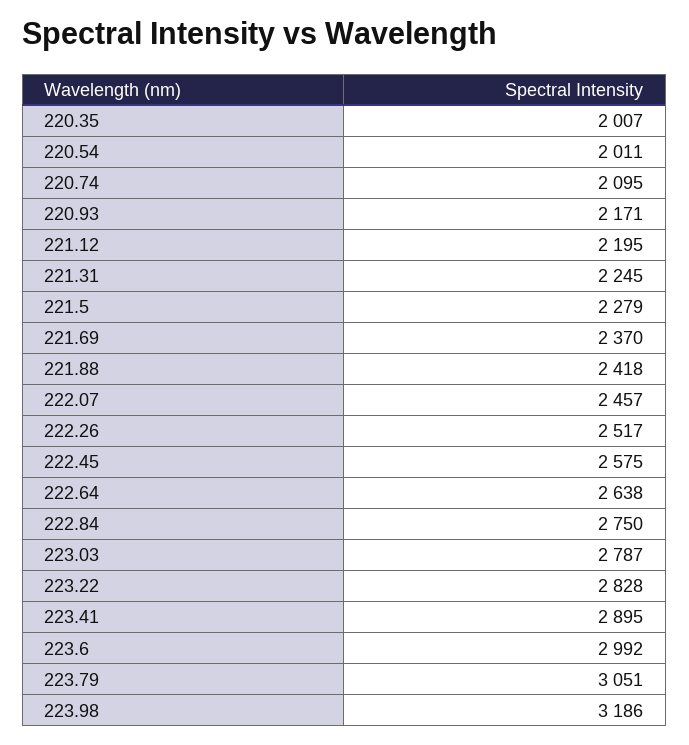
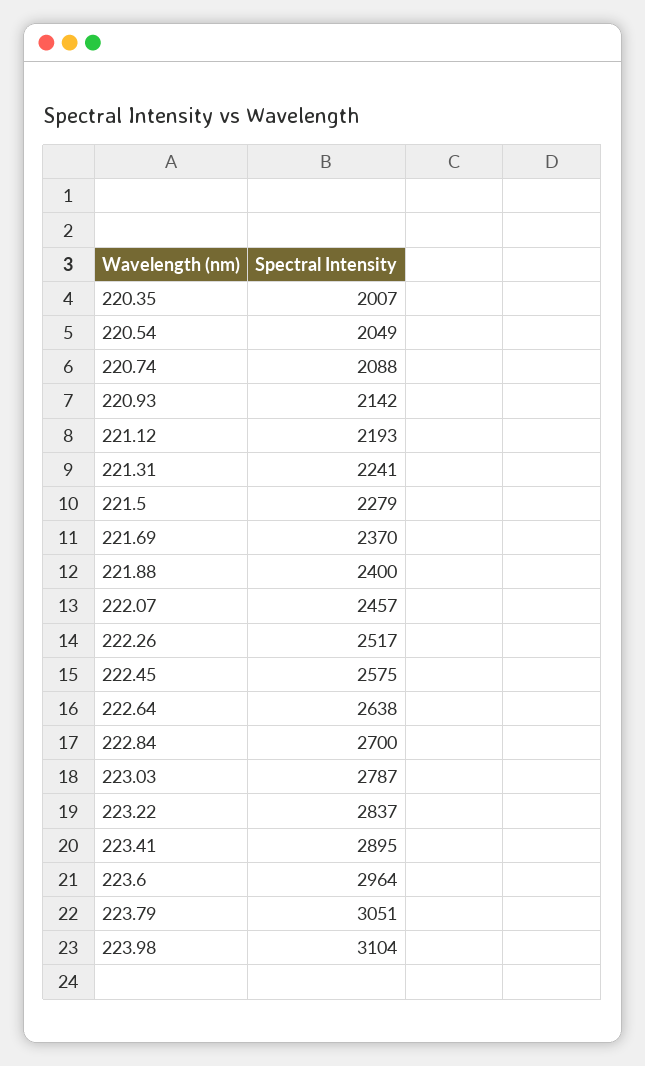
220.54: 2011 -> 2049
220.74: 2095 -> 2088
220.93: 2171 -> 2142
221.12: 2195 -> 2193
221.31: 2245 -> 2241
221.88: 2418 -> 2400
222.84: 2750 -> 2700
223.22: 2828 -> 2837
223.6: 2992 -> 2964
223.98: 3186 -> 3104

